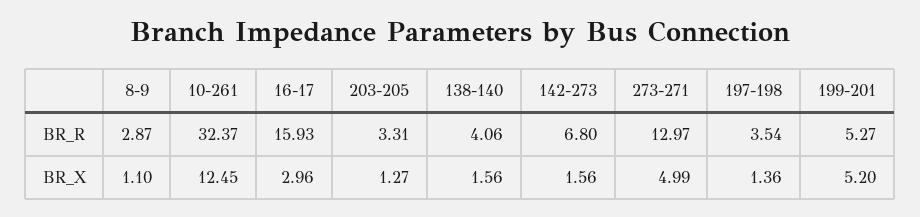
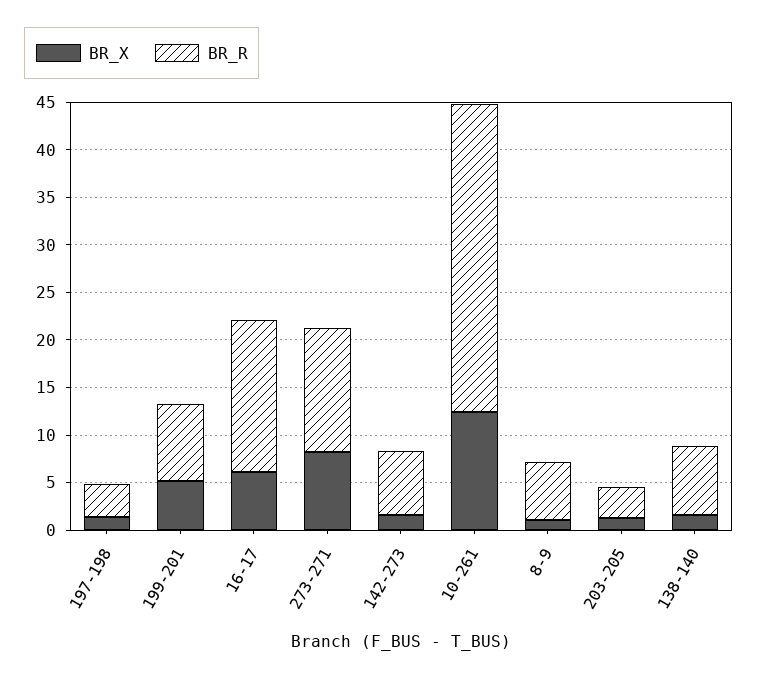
BR_R, 8-9: 2.87 -> 6
BR_R, 138-140: 4.06 -> 7
BR_R, 199-201: 5.27 -> 8
BR_X, 16-17: 2.96 -> 6
BR_X, 273-271: 4.99 -> 8

